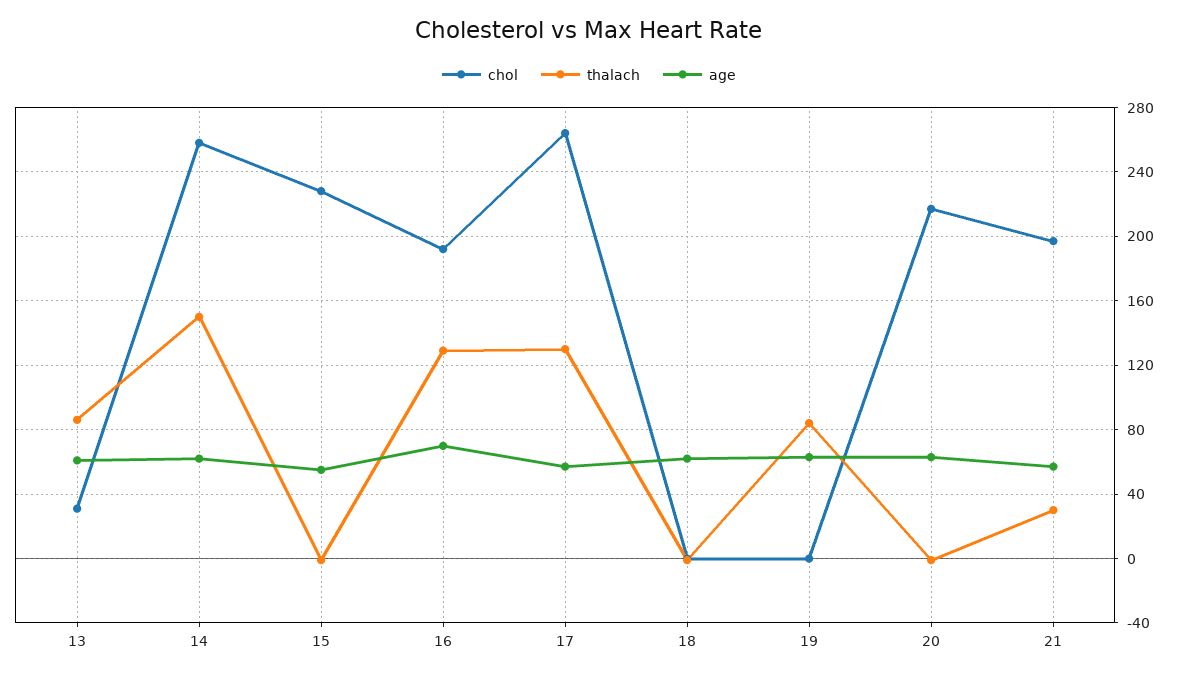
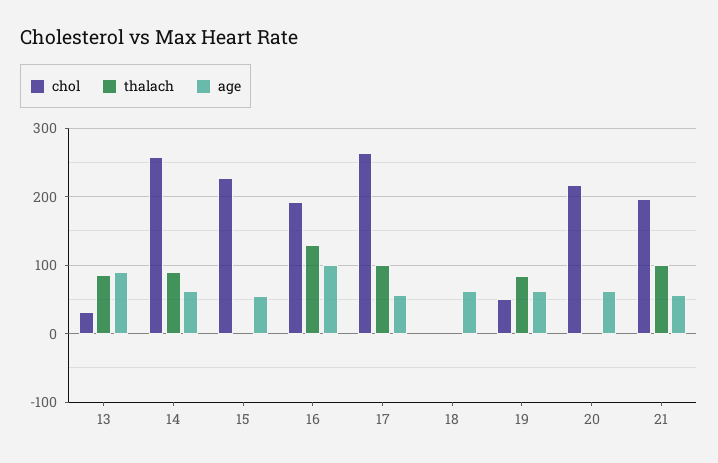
age, 13: 60 -> 90
thalach, 14: 150 -> 90
age, 16: 70 -> 100
thalach, 17: 130 -> 100
chol, 19: 0 -> 50
thalach, 21: 30 -> 100

